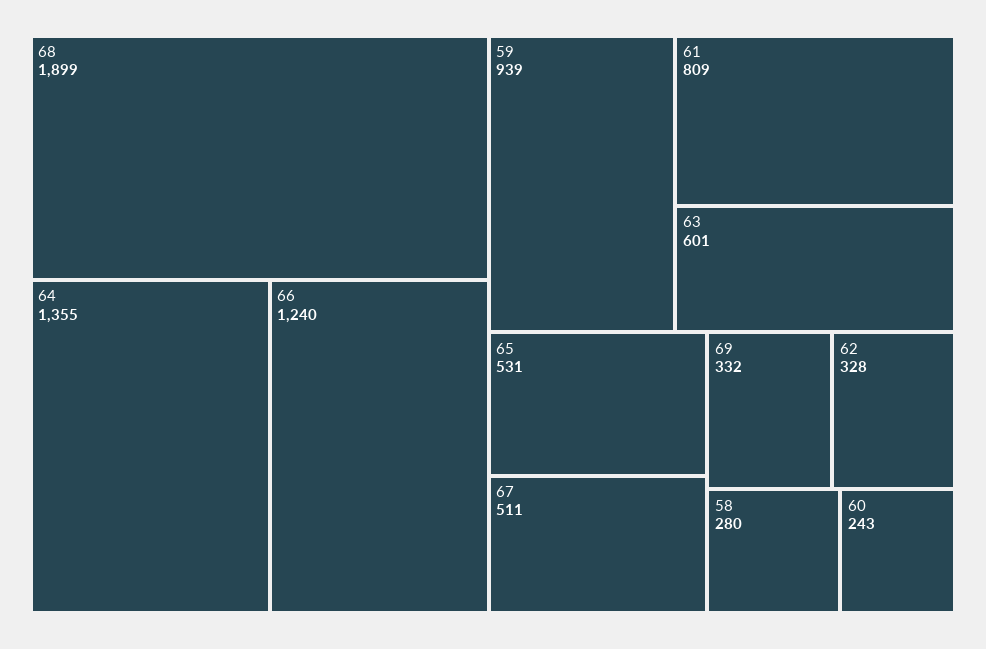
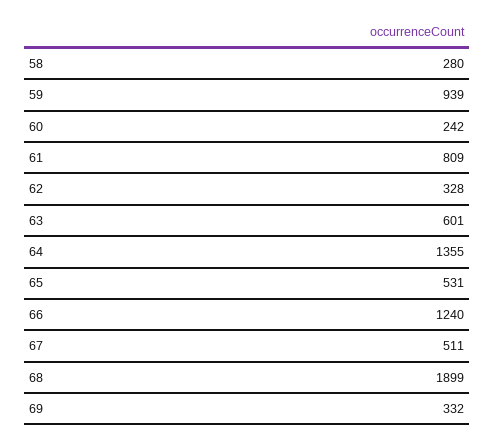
60: 243 -> 242

